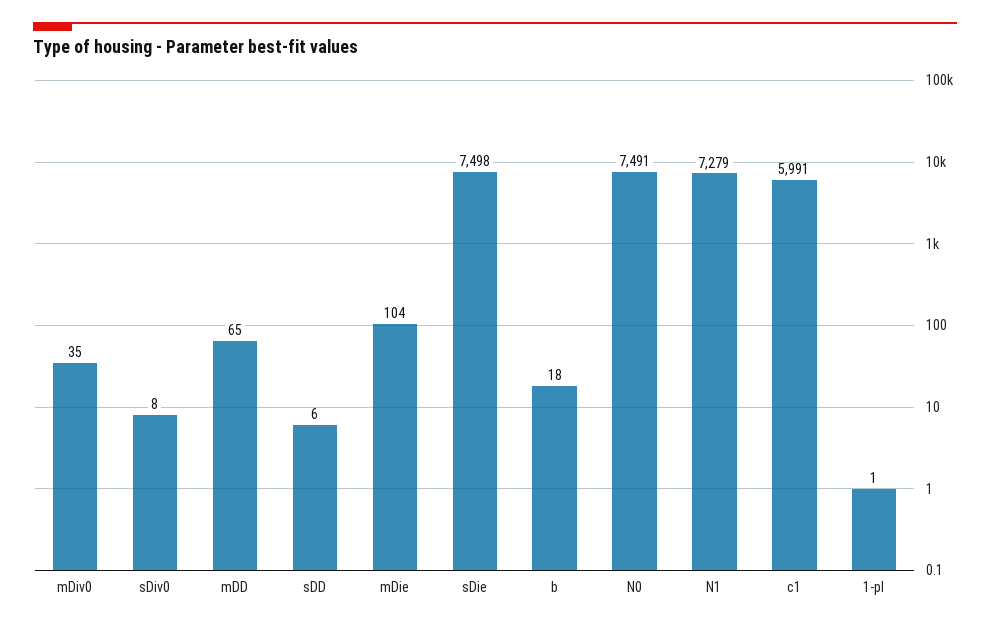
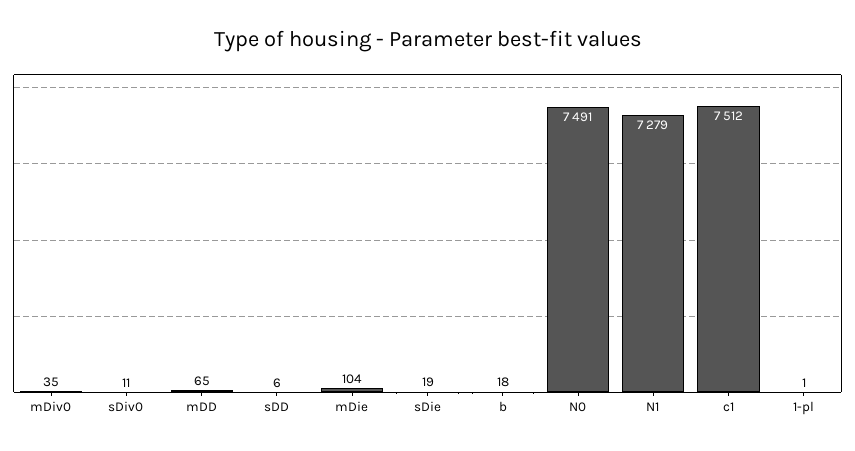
sDiv0: 8 -> 11
sDie: 7498 -> 19
c1: 5991 -> 7512

